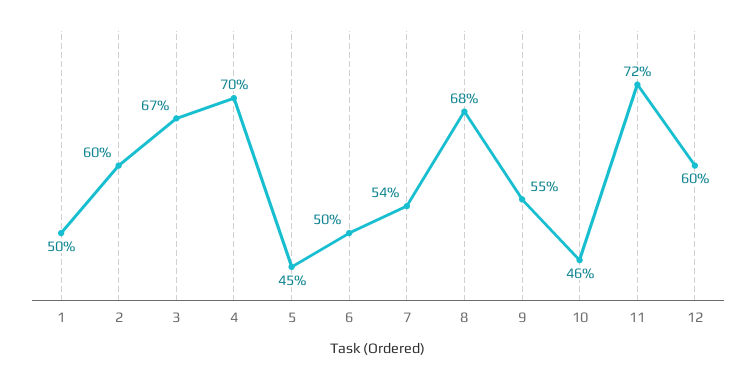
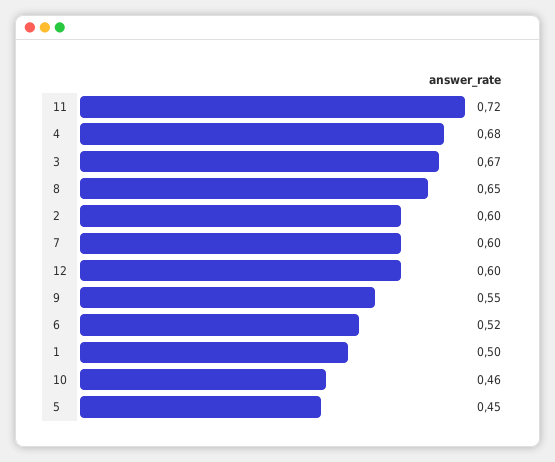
4: 0.7 -> 0.68
6: 0.5 -> 0.52
7: 0.54 -> 0.6
8: 0.68 -> 0.65

